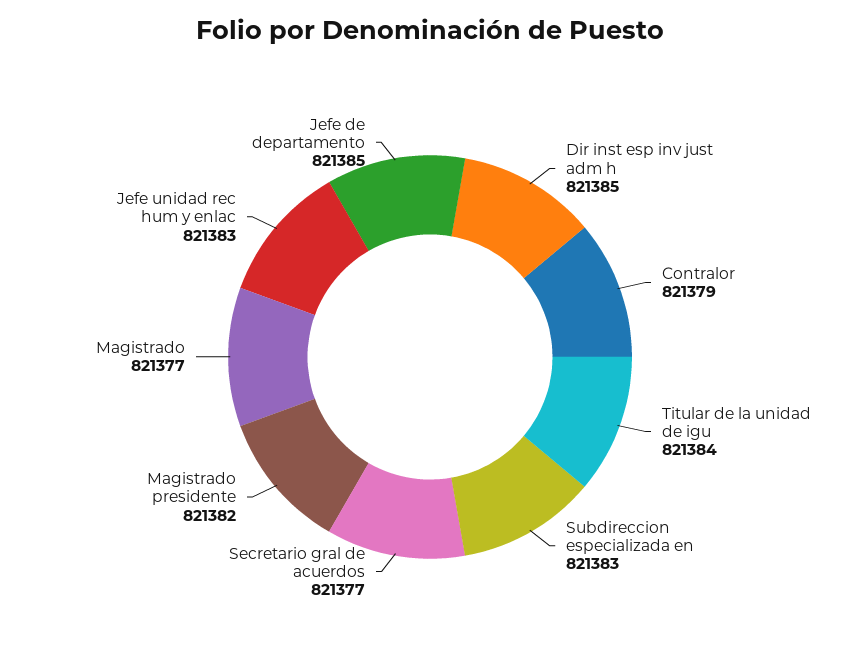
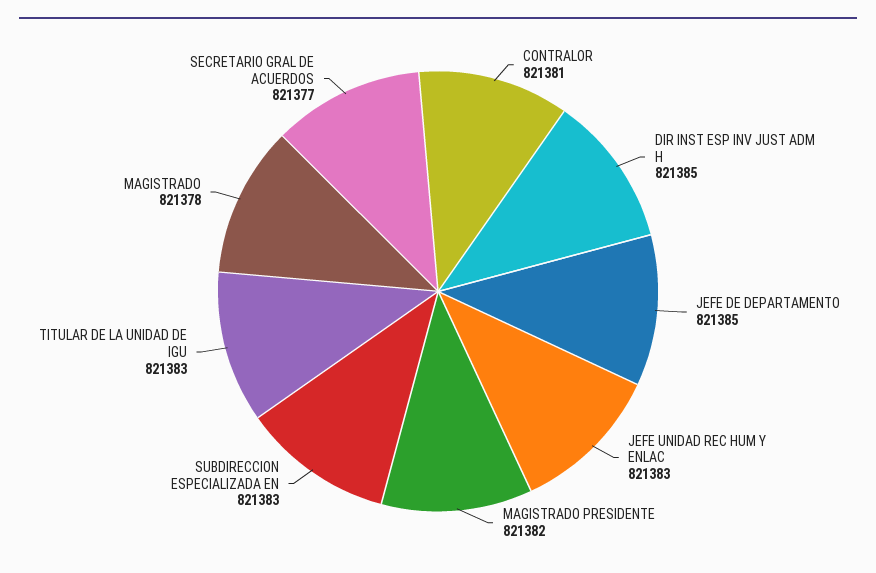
Contralor: 821379 -> 821381
Titular de la unidad de igu: 821384 -> 821383
Magistrado: 821377 -> 821378

